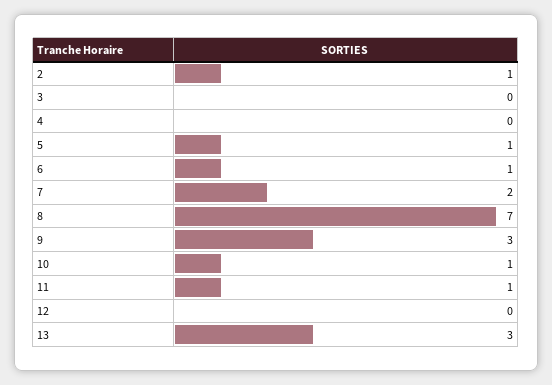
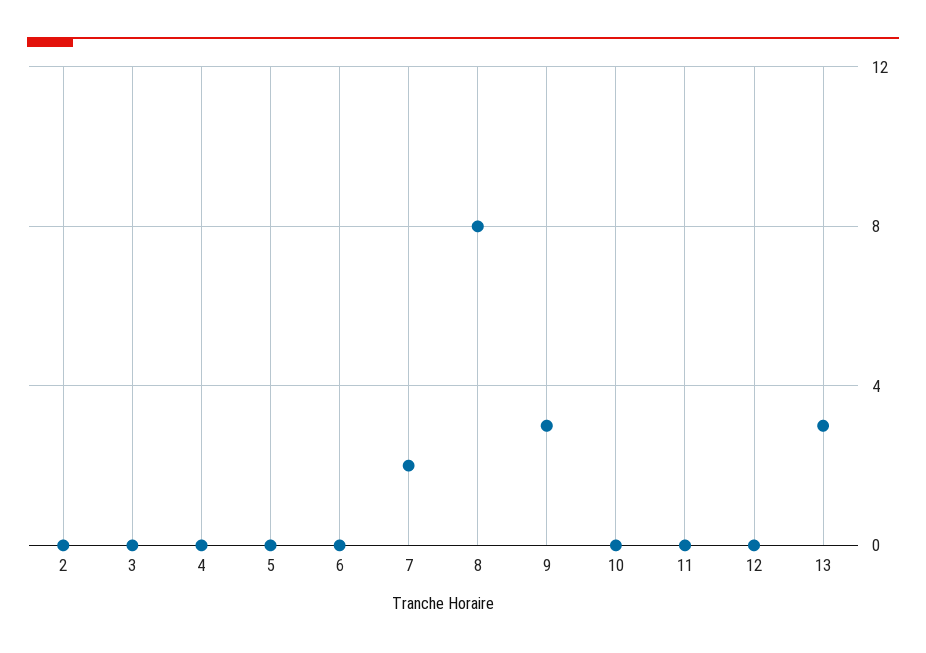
2: 1 -> 0
5: 1 -> 0
6: 1 -> 0
8: 7 -> 8
10: 1 -> 0
11: 1 -> 0

